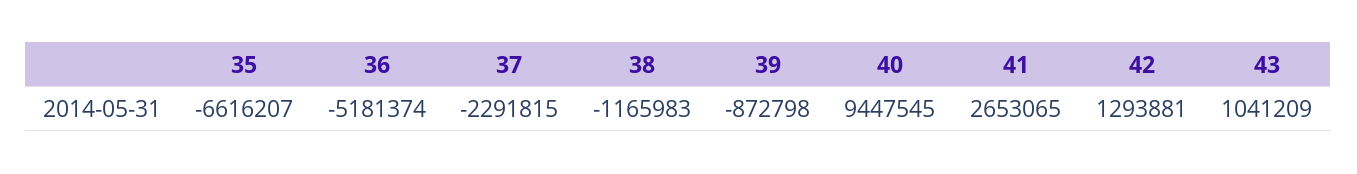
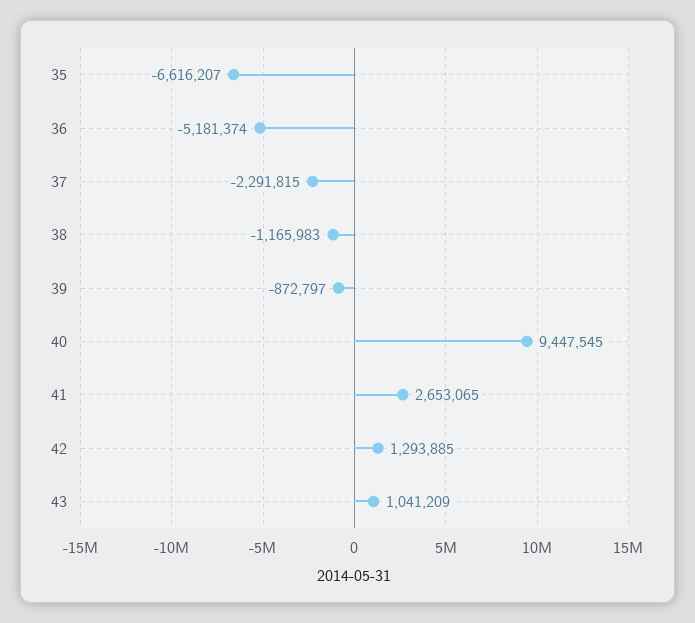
39: -872798 -> -872797
42: 1293881 -> 1293885

